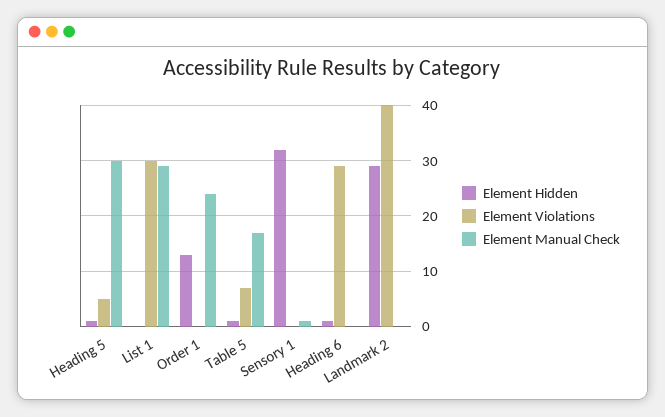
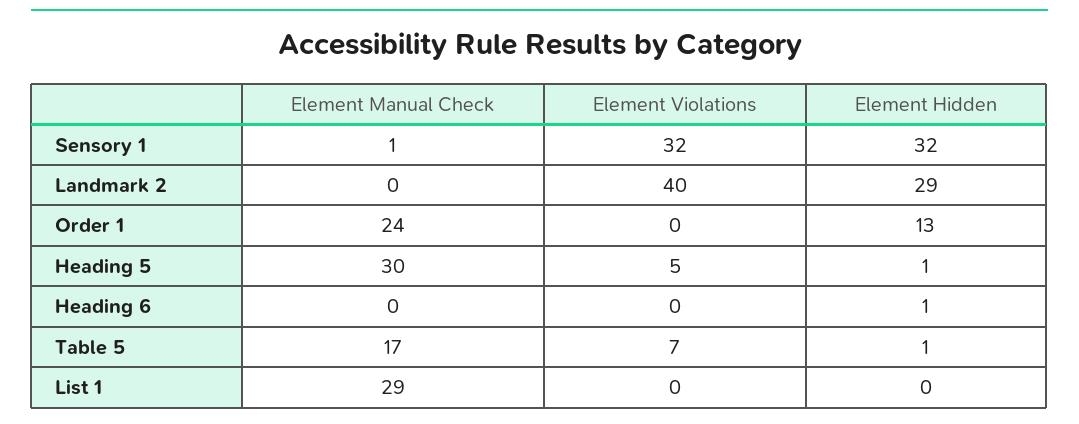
Element Violations, List 1: 30 -> 0
Element Violations, Sensory 1: 0 -> 32
Element Violations, Heading 6: 30 -> 0

